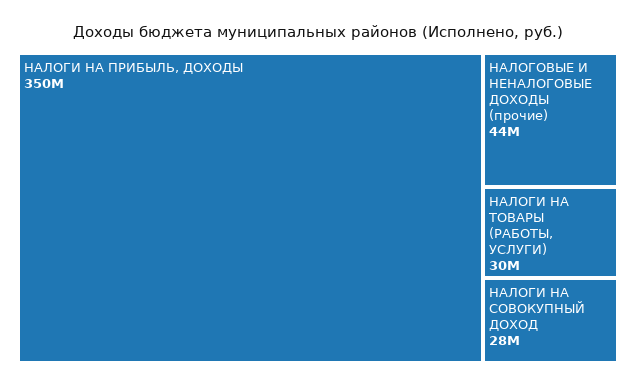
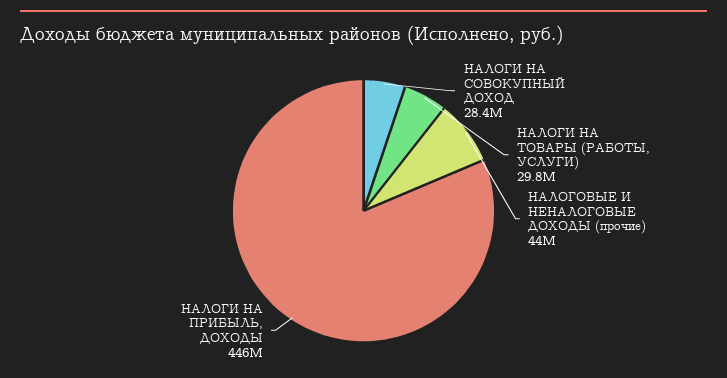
НАЛОГИ НА ПРИБЫЛЬ, ДОХОДЫ: 350000000 -> 446000000

